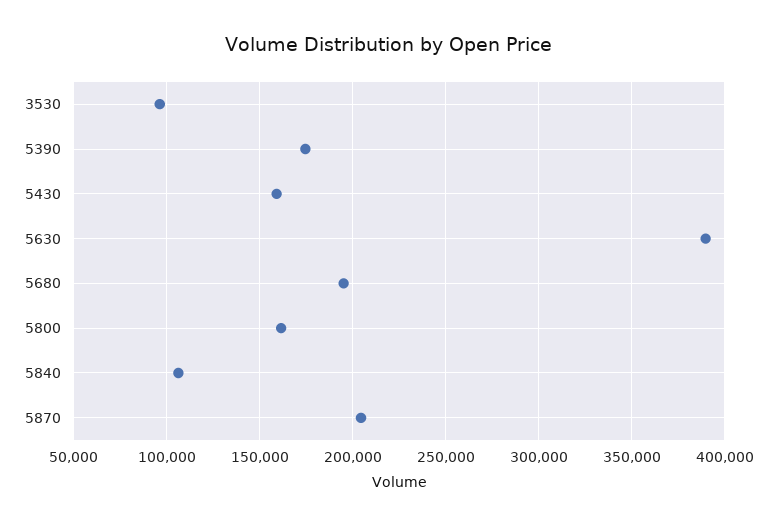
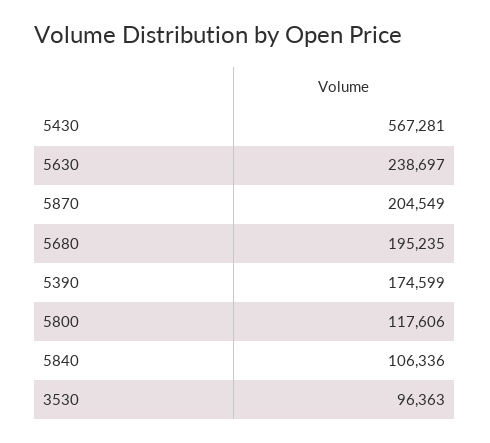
5430: 160000 -> 567281
5630: 390000 -> 238697
5800: 160000 -> 117606

